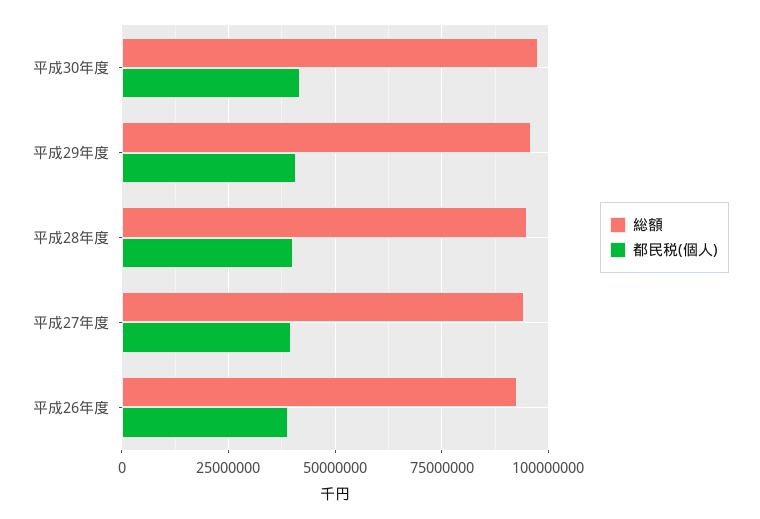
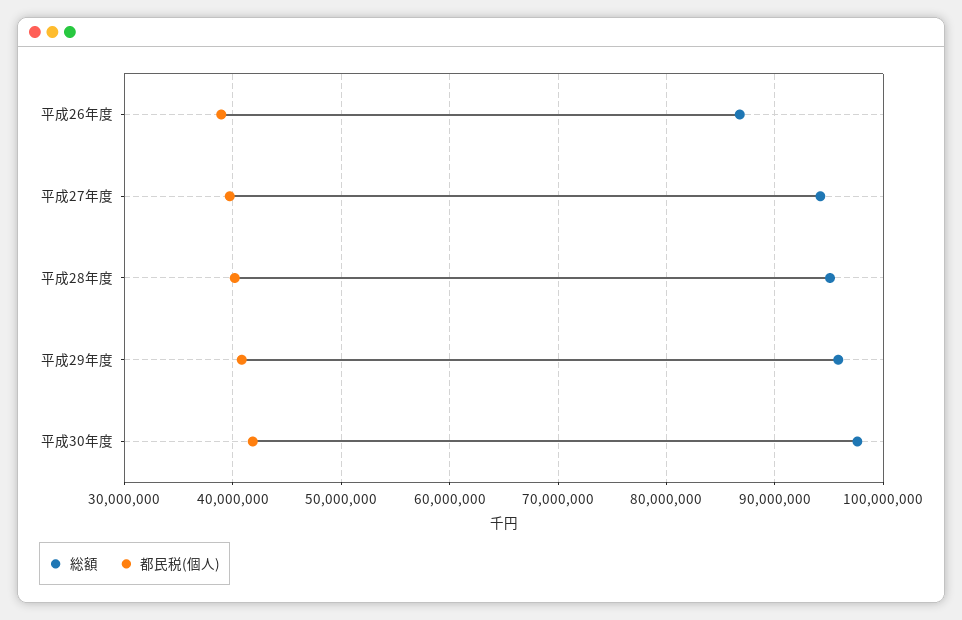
総額, 平成26年度: 92500000 -> 87000000

